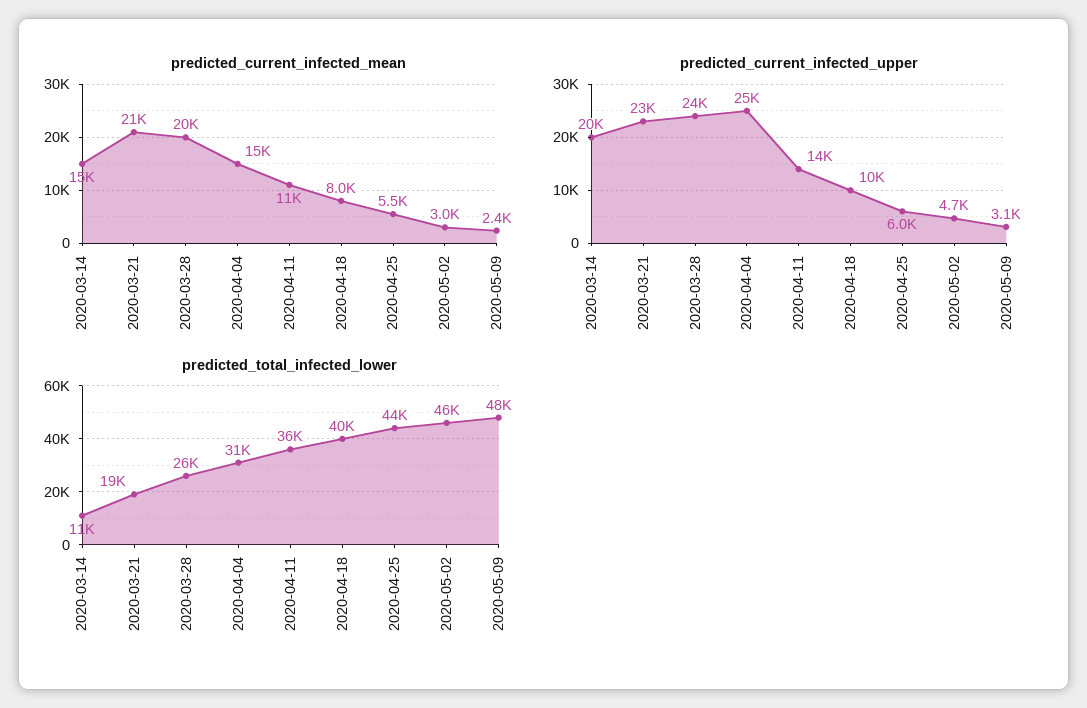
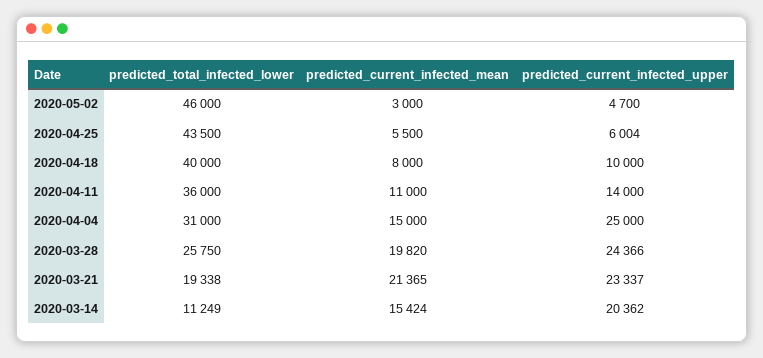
predicted_current_infected_mean, 2020-05-09: 2400 -> none
predicted_current_infected_upper, 2020-05-09: 3100 -> none
predicted_total_infected_lower, 2020-05-09: 48000 -> none

